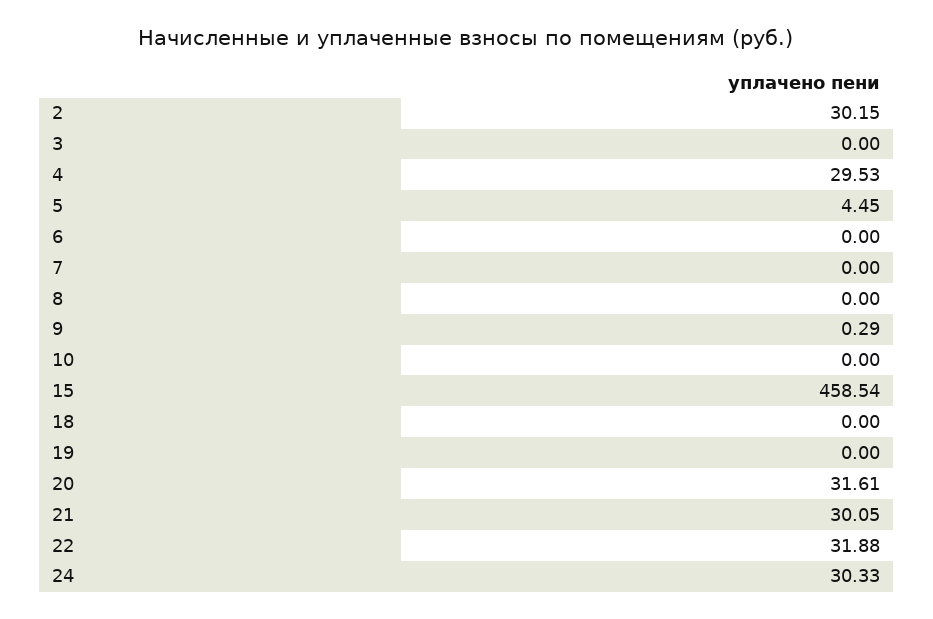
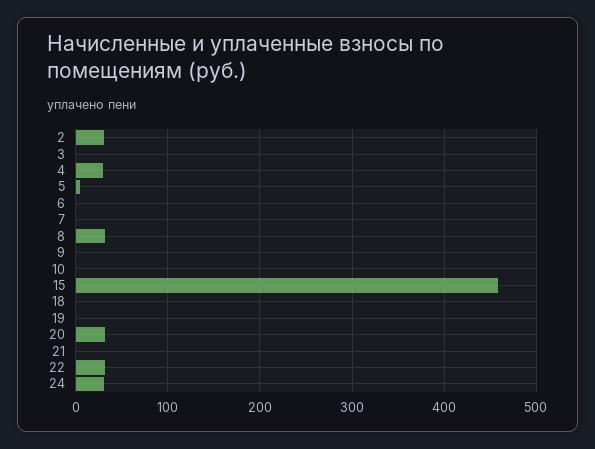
8: 0 -> 30
21: 30.05 -> 0

